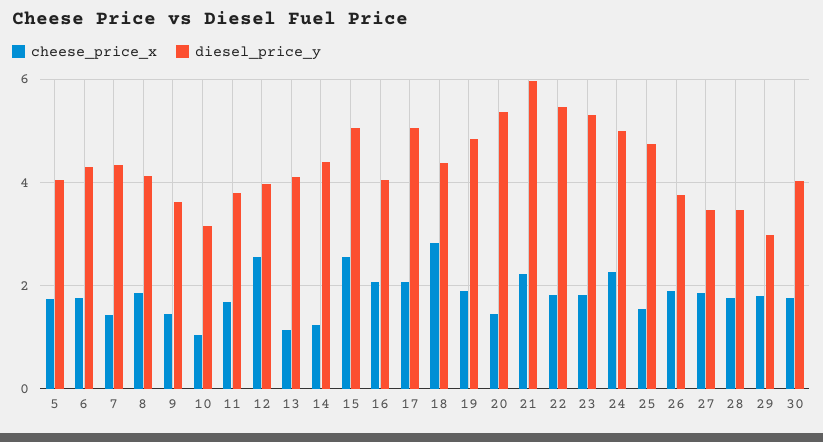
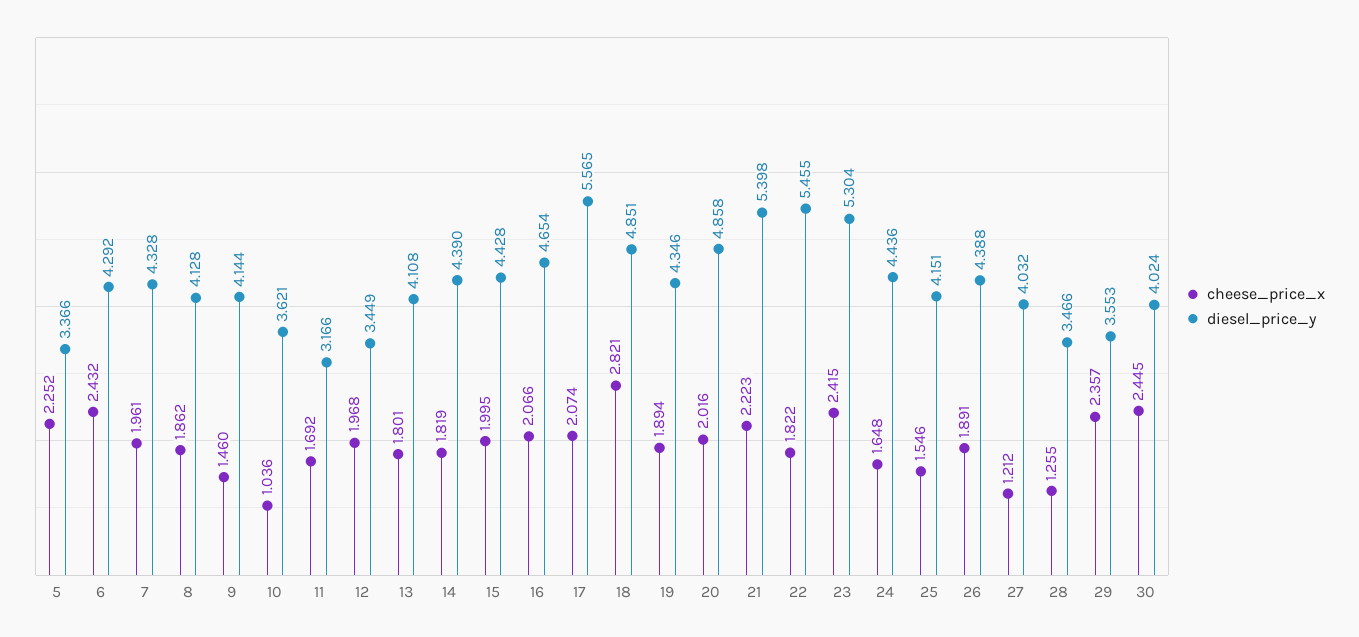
cheese_price_x, 5: 1.8 -> 2.252
diesel_price_y, 5: 4 -> 3.366
cheese_price_x, 6: 1.8 -> 2.432
cheese_price_x, 7: 1.4 -> 1.961
diesel_price_y, 9: 3.6 -> 4.144
diesel_price_y, 10: 3.2 -> 3.621
diesel_price_y, 11: 3.8 -> 3.166
cheese_price_x, 12: 2.6 -> 1.968
diesel_price_y, 12: 4 -> 3.449
cheese_price_x, 13: 1.2 -> 1.801
cheese_price_x, 14: 1.2 -> 1.819
cheese_price_x, 15: 2.6 -> 1.995
diesel_price_y, 15: 5 -> 4.428
diesel_price_y, 16: 4 -> 4.654
diesel_price_y, 17: 5 -> 5.565
diesel_price_y, 18: 4.4 -> 4.851
diesel_price_y, 19: 4.8 -> 4.346
cheese_price_x, 20: 1.4 -> 2.016
diesel_price_y, 20: 5.4 -> 4.858
diesel_price_y, 21: 6 -> 5.398
cheese_price_x, 23: 1.8 -> 2.415
cheese_price_x, 24: 2.2 -> 1.648
diesel_price_y, 24: 5 -> 4.436
diesel_price_y, 25: 4.8 -> 4.151
diesel_price_y, 26: 3.8 -> 4.388
cheese_price_x, 27: 1.8 -> 1.212
diesel_price_y, 27: 3.4 -> 4.032
cheese_price_x, 28: 1.8 -> 1.255
cheese_price_x, 29: 1.8 -> 2.357
diesel_price_y, 29: 3 -> 3.553
cheese_price_x, 30: 1.8 -> 2.445

